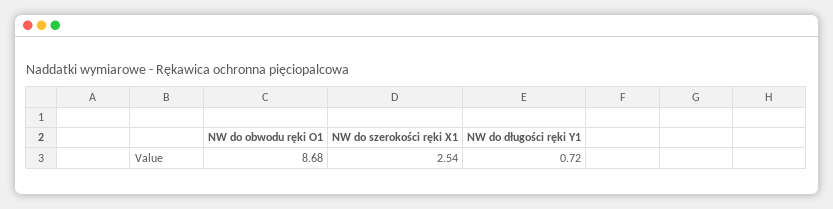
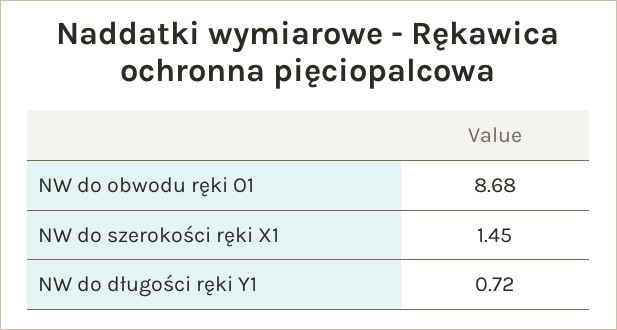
NW do szerokości ręki X1: 2.54 -> 1.45

